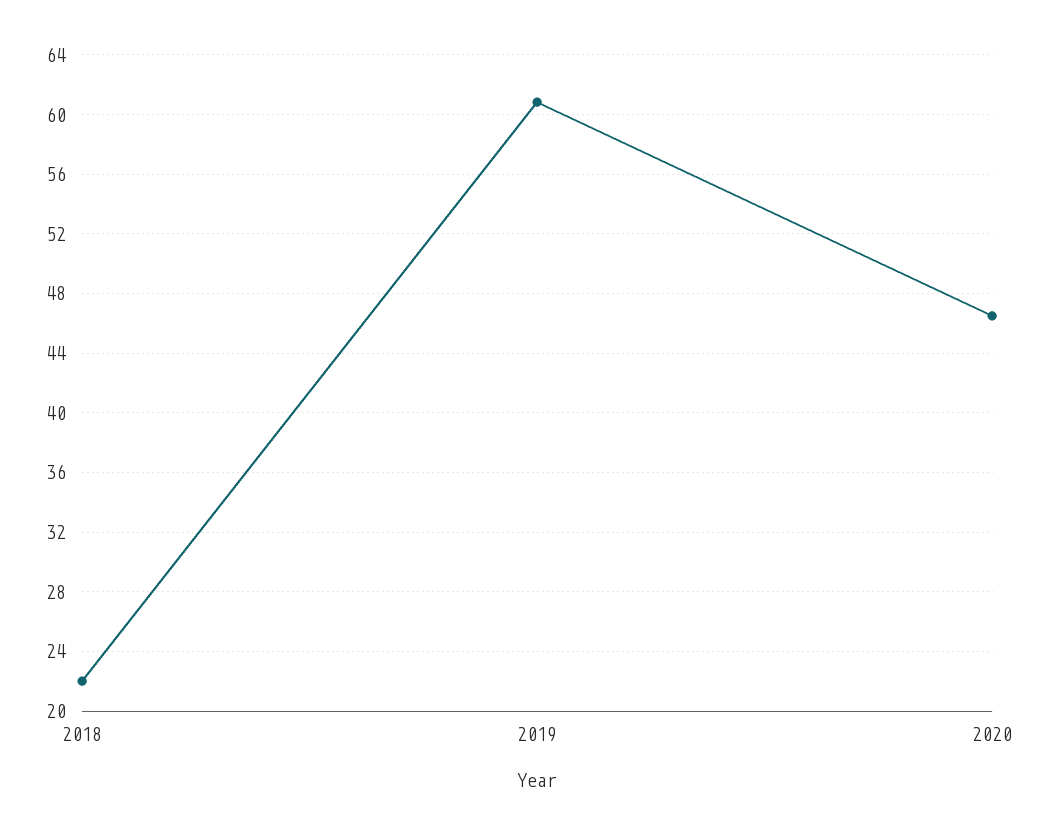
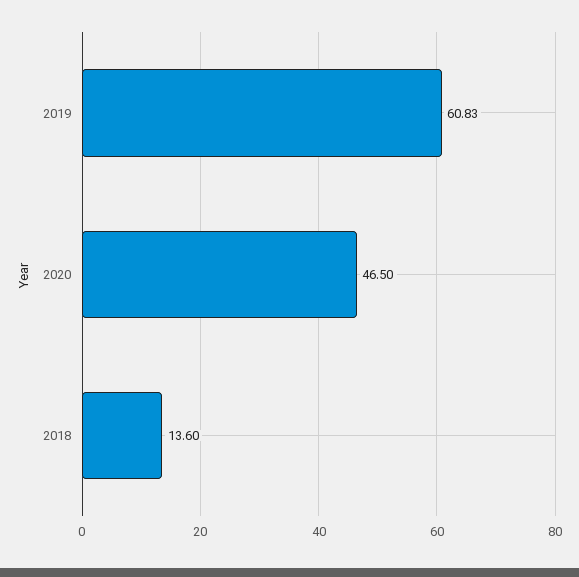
2018: 22 -> 13.6

